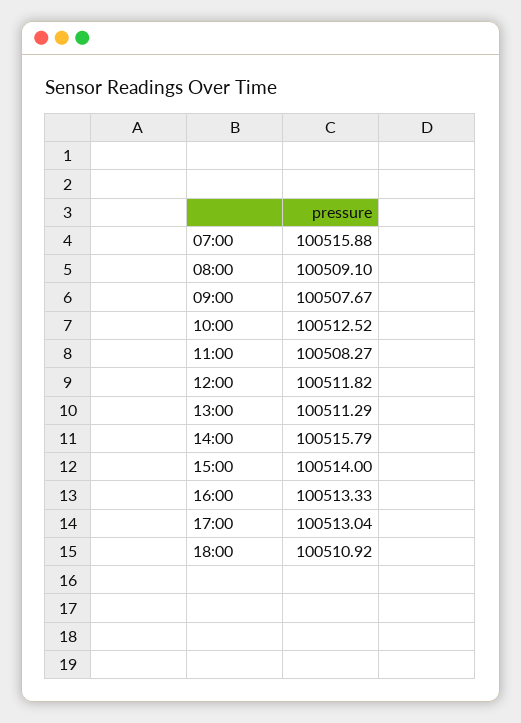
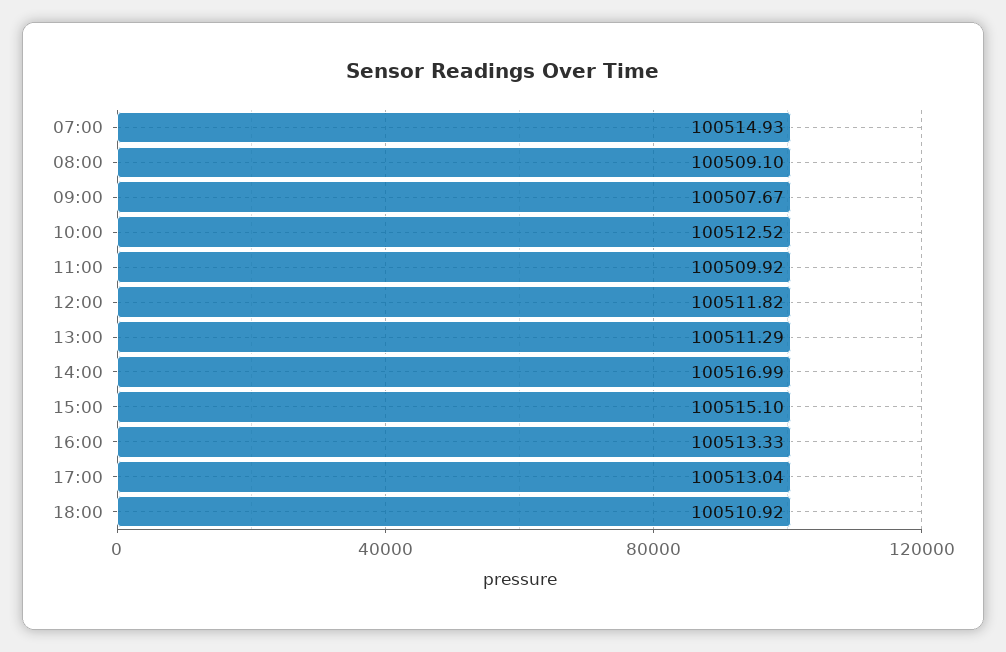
07:00: 100515.88 -> 100514.93
11:00: 100508.27 -> 100509.92
14:00: 100515.79 -> 100516.99
15:00: 100514 -> 100515.1

